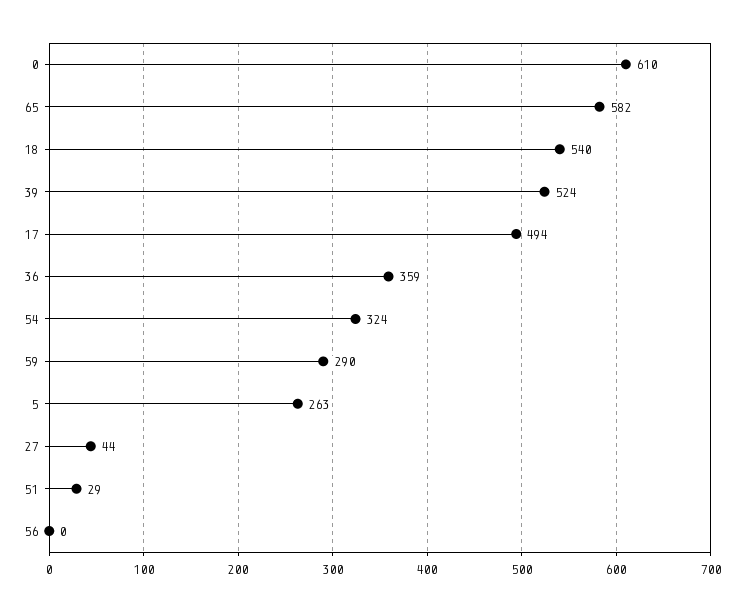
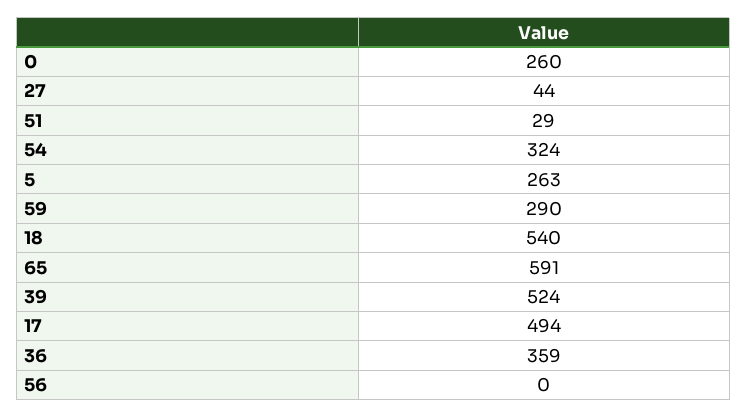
0: 610 -> 260
65: 582 -> 591

